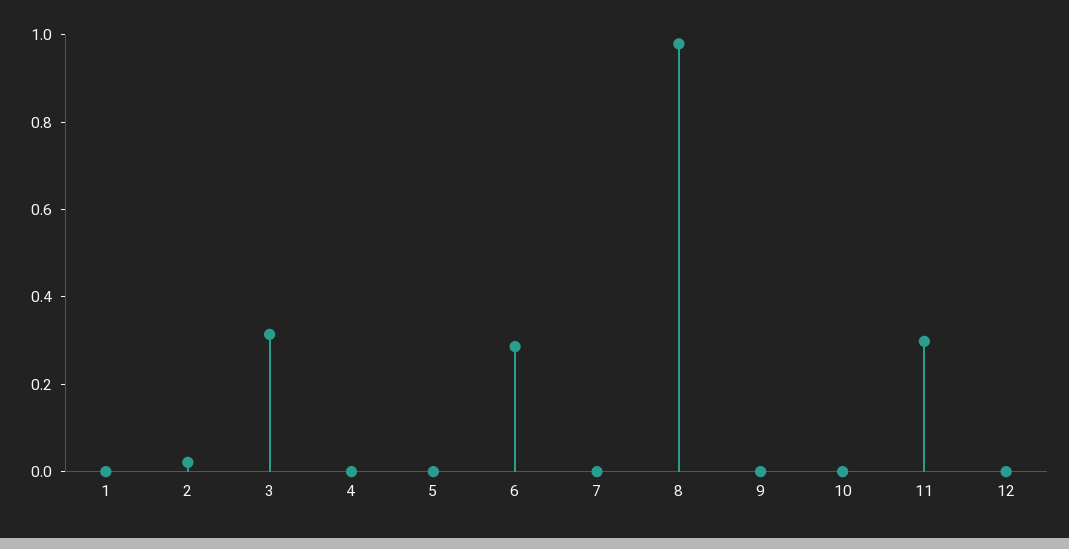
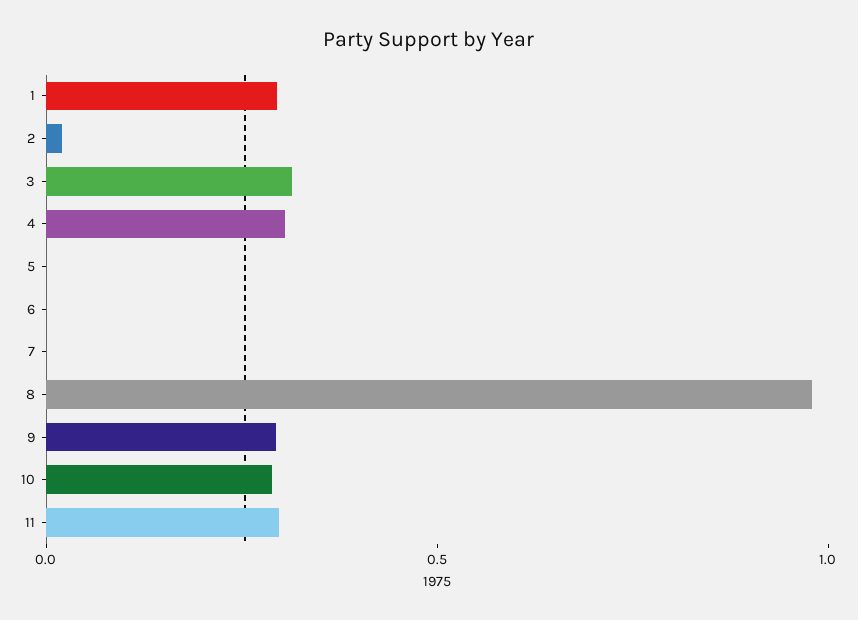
1: 0 -> 0.3
4: 0 -> 0.3
6: 0.3 -> 0
9: 0 -> 0.3
10: 0 -> 0.3
12: 0 -> none

